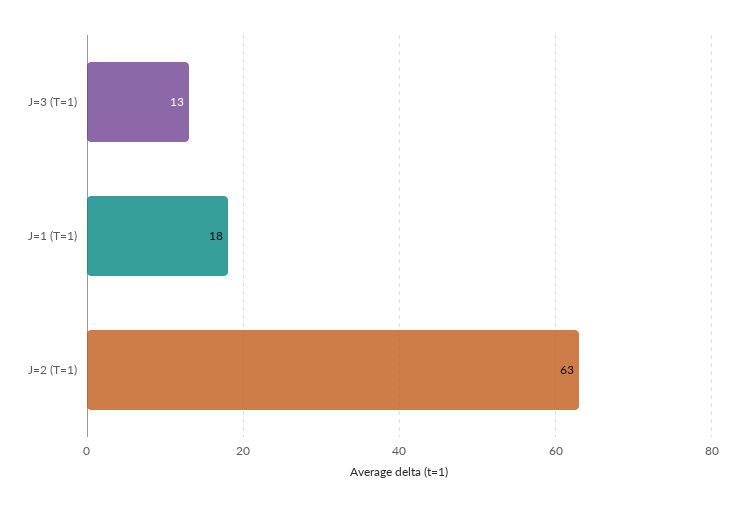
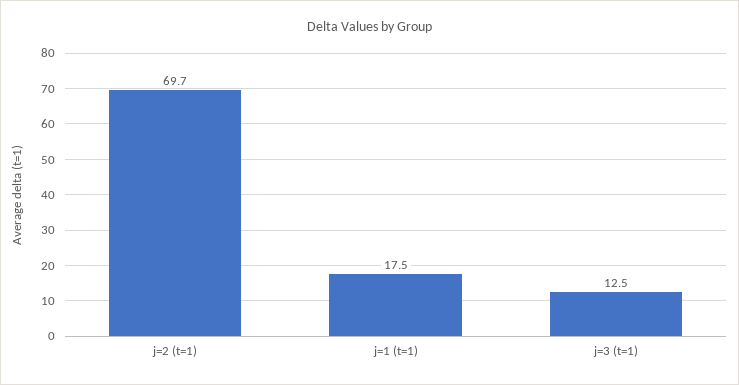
J=2 (T=1): 63 -> 69.7

